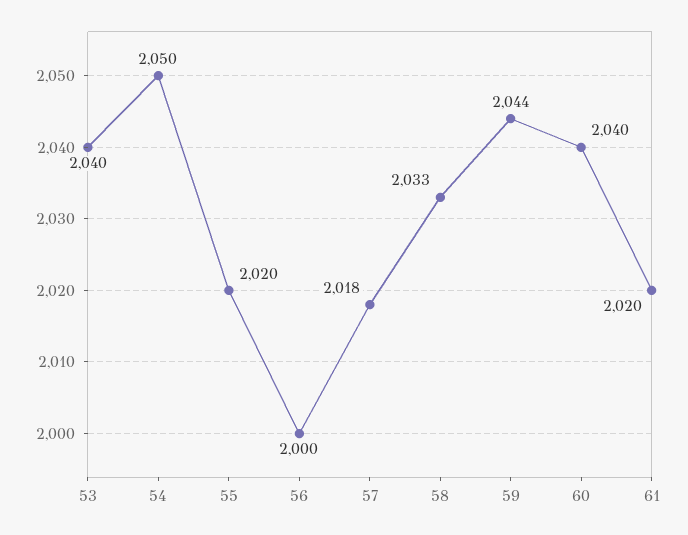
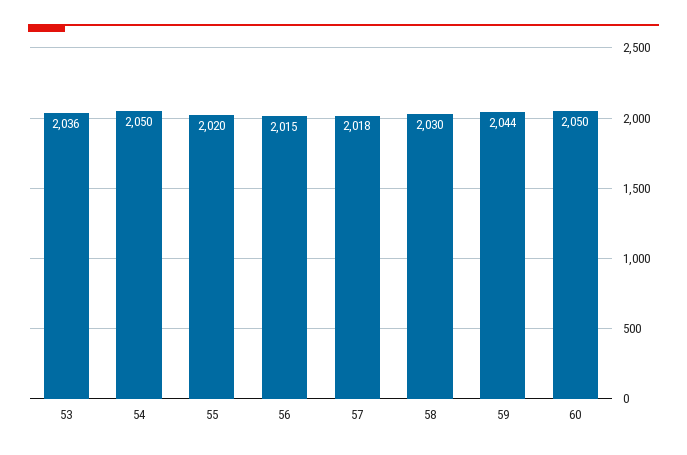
53: 2040 -> 2036
56: 2000 -> 2015
58: 2033 -> 2030
60: 2040 -> 2050
61: 2020 -> none

